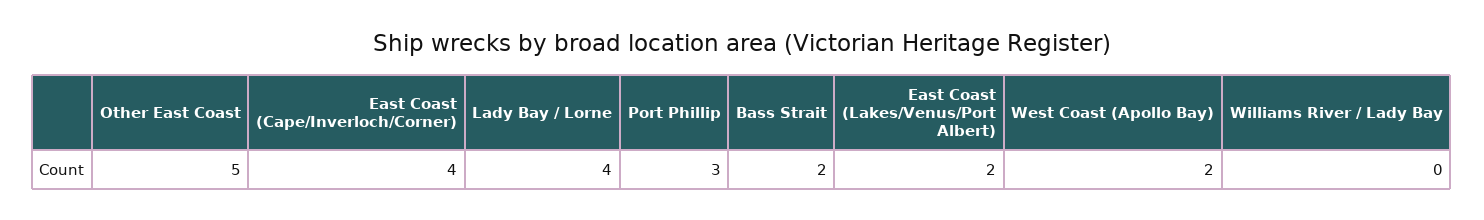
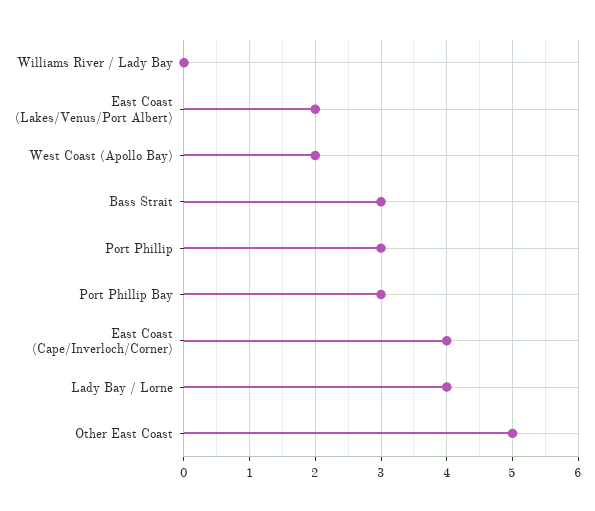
Bass Strait: 2 -> 3
Port Phillip Bay: none -> 3

